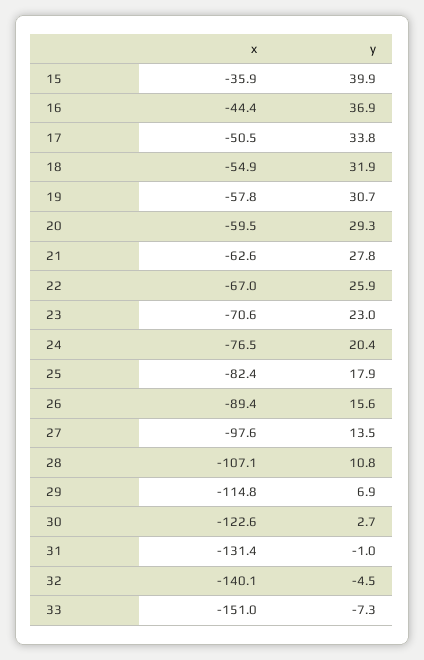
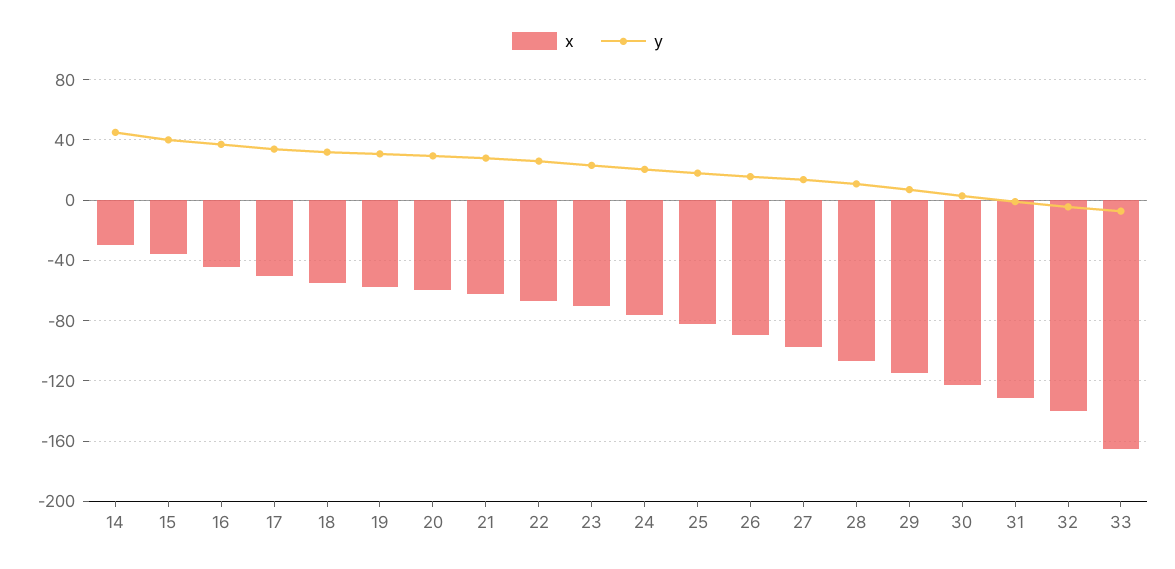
x, 33: -151 -> -165
x, 14: none -> -30
y, 14: none -> 45

